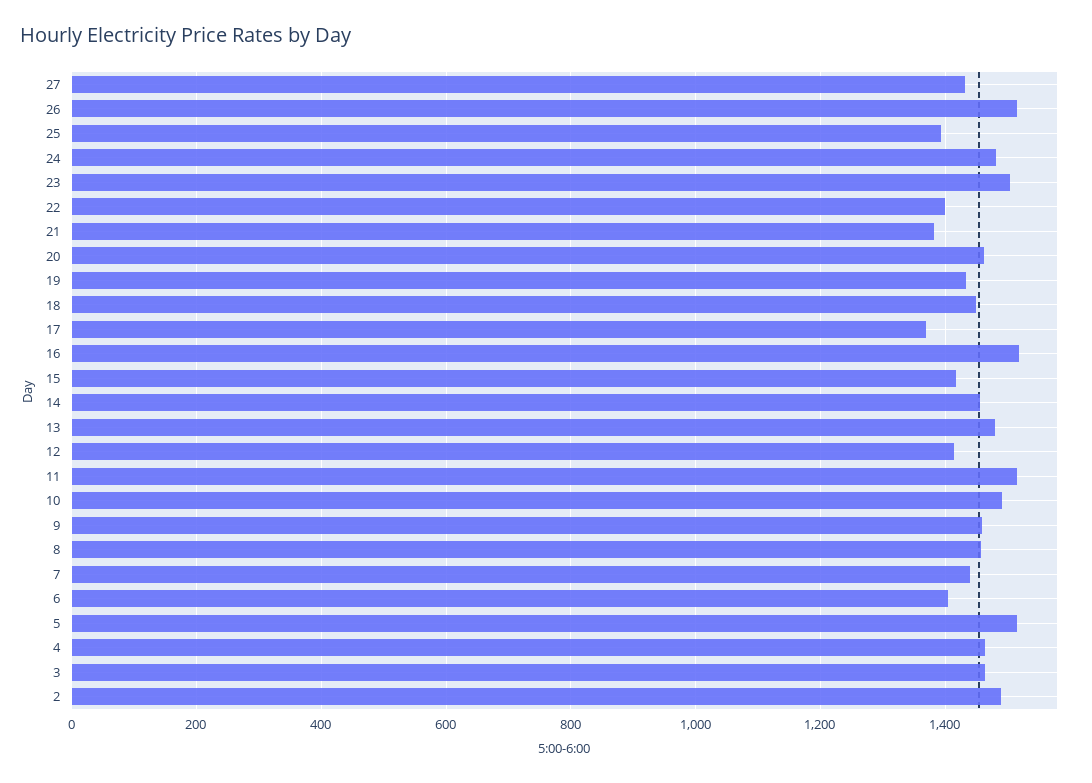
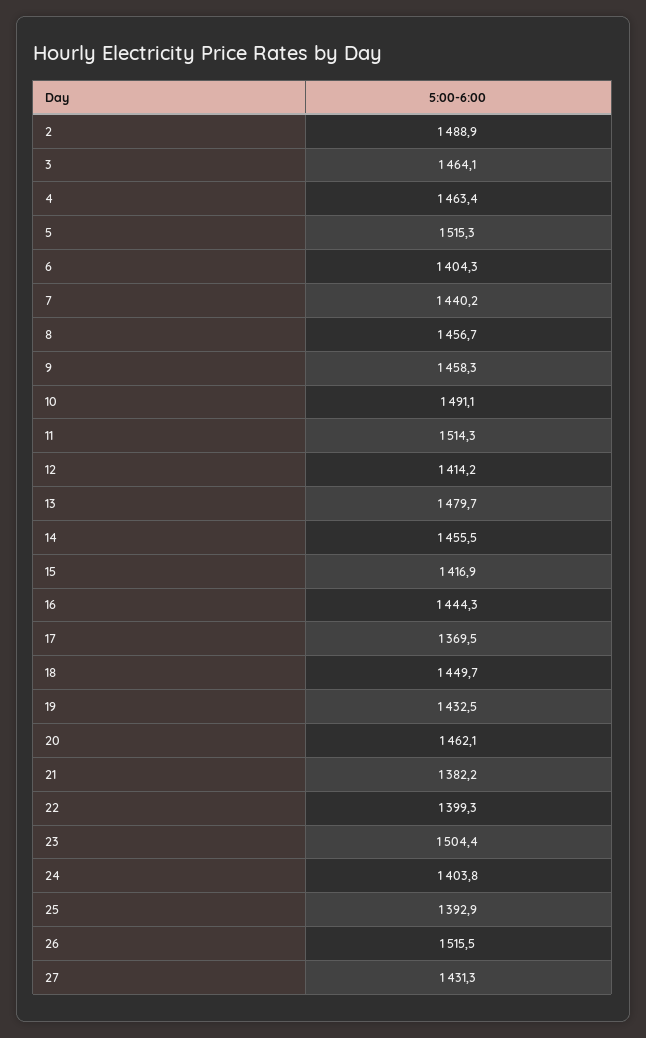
24: 1480 -> 1403.8
16: 1520 -> 1444.3

